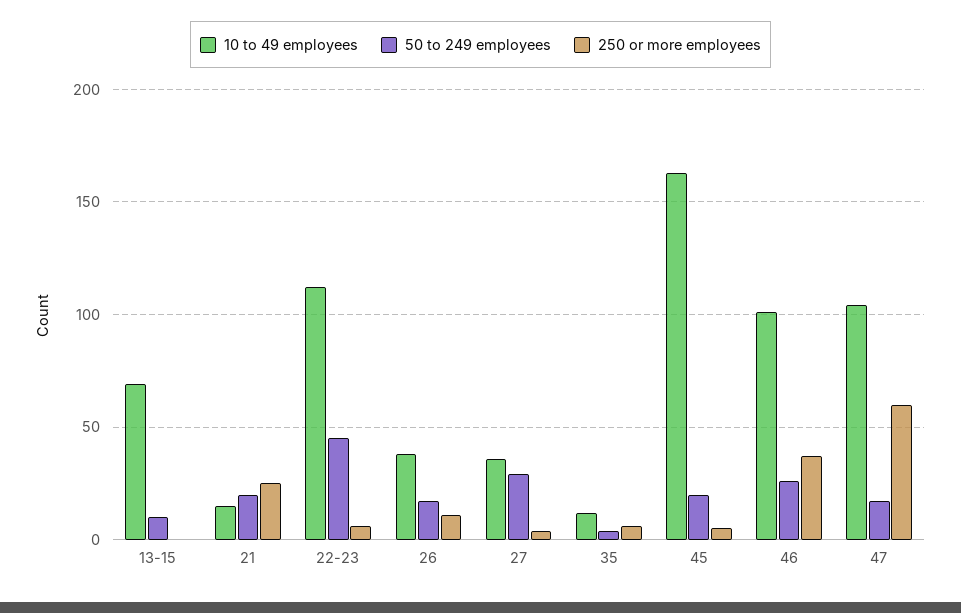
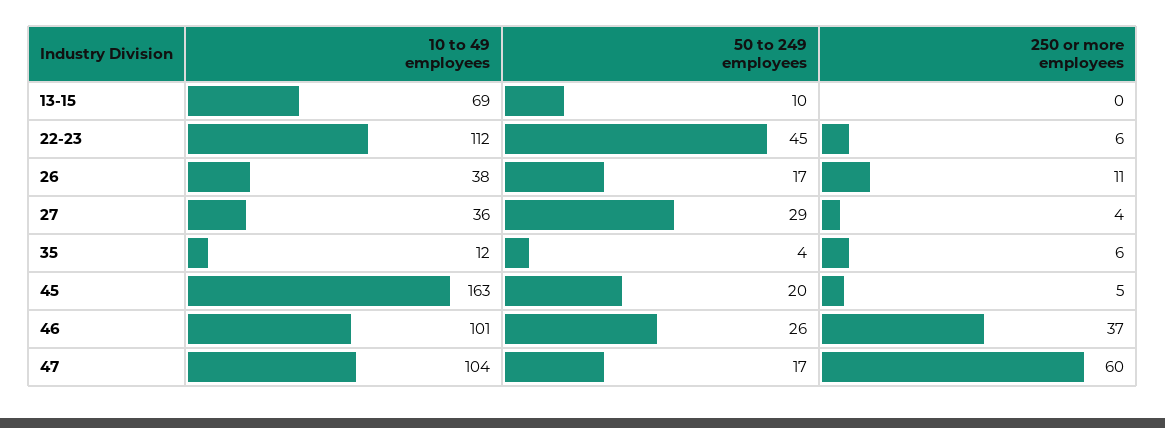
10 to 49 employees, 21: 15 -> none
50 to 249 employees, 21: 20 -> none
250 or more employees, 21: 25 -> none

